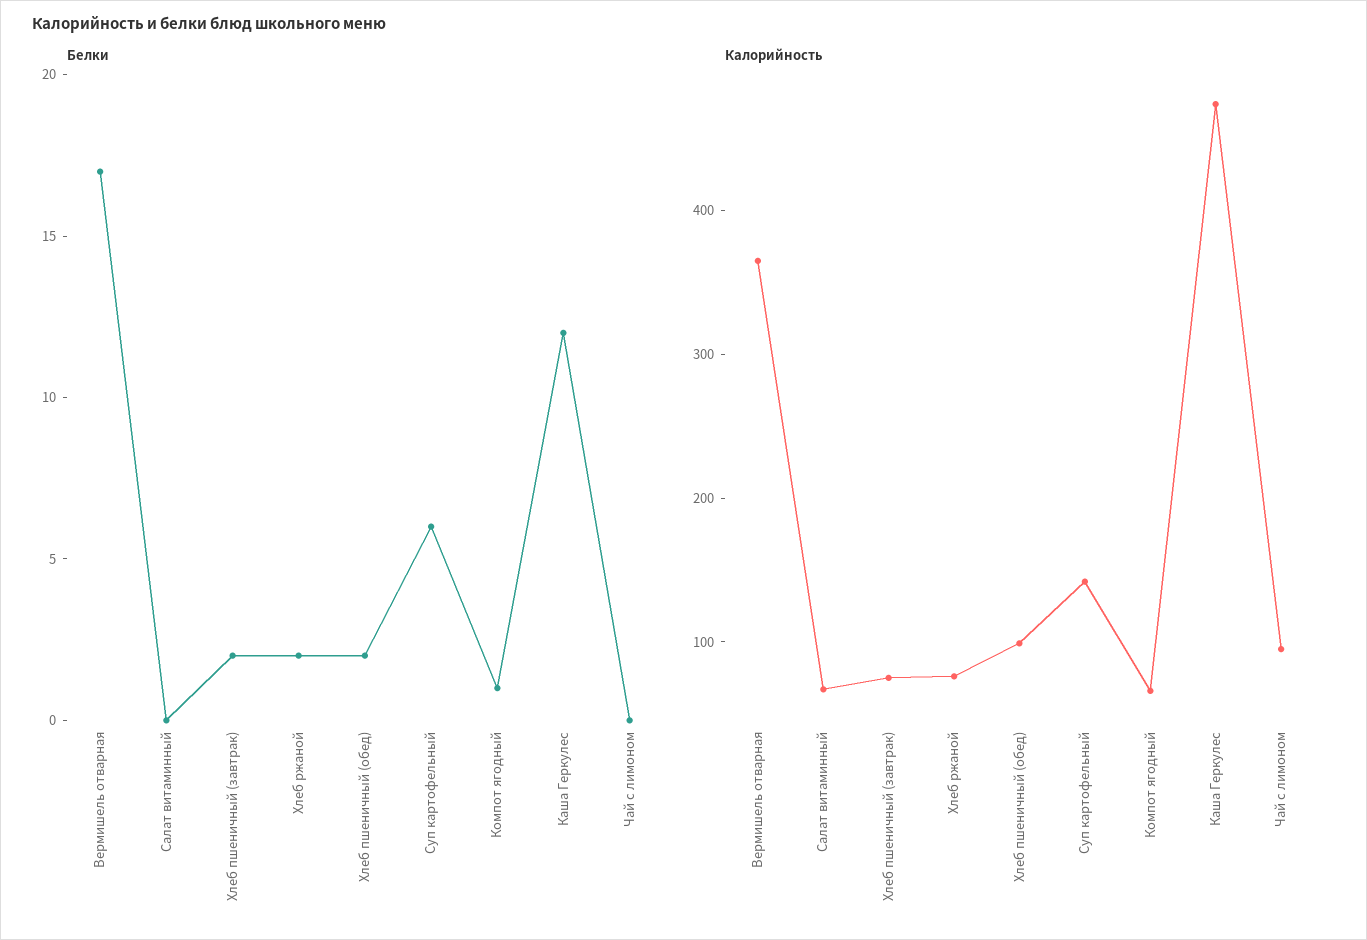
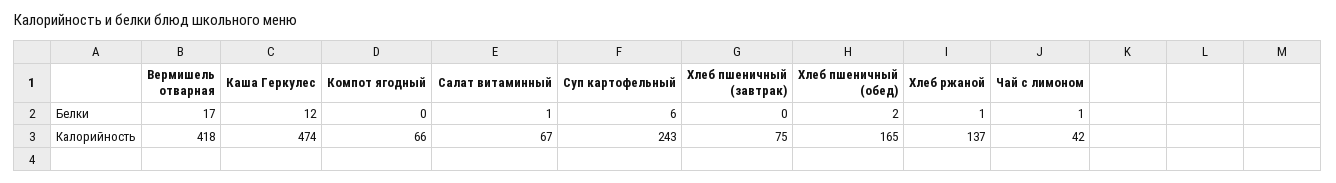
Белки, Салат витаминный: 0 -> 1
Белки, Хлеб пшеничный (завтрак): 2 -> 0
Белки, Хлеб ржаной: 2 -> 1
Белки, Компот ягодный: 1 -> 0
Белки, Чай с лимоном: 0 -> 1
Калорийность, Вермишель отварная: 360 -> 418
Калорийность, Хлеб ржаной: 80 -> 137
Калорийность, Хлеб пшеничный (обед): 100 -> 165
Калорийность, Суп картофельный: 140 -> 243
Калорийность, Чай с лимоном: 100 -> 42

